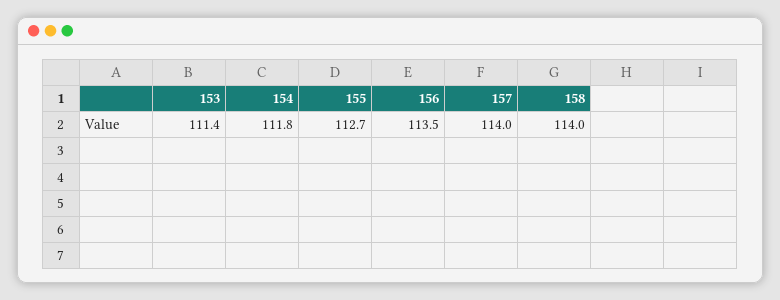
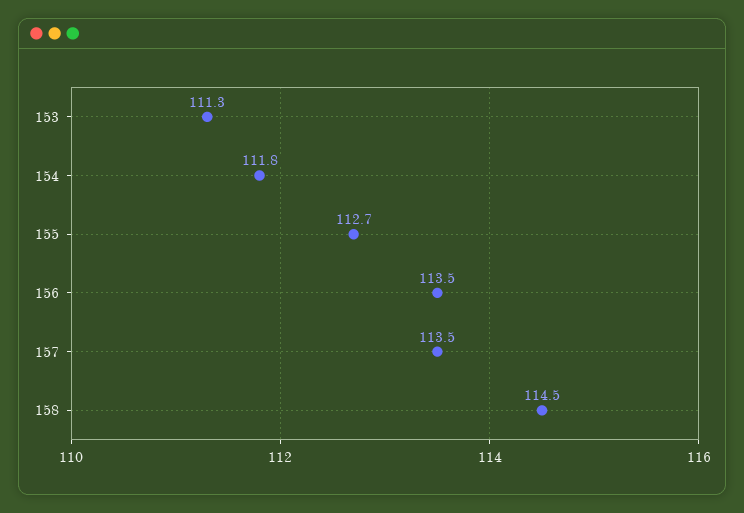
153: 111.4 -> 111.3
157: 114 -> 113.5
158: 114 -> 114.5

